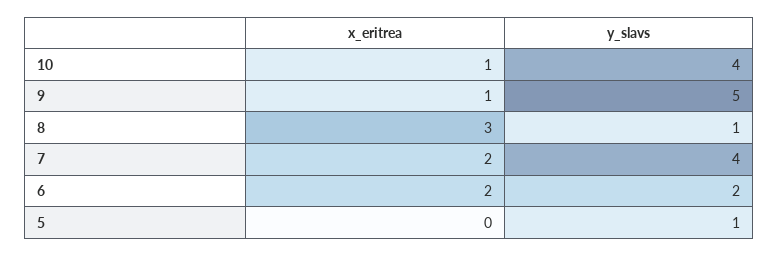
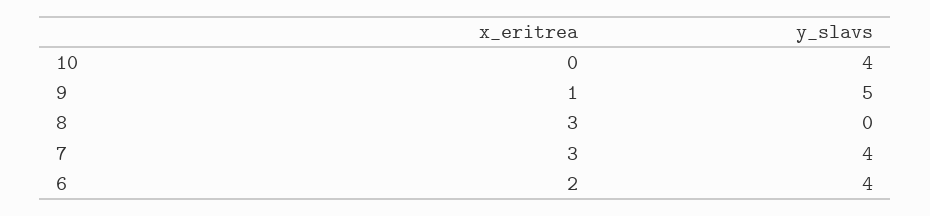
x_eritrea, 10: 1 -> 0
y_slavs, 8: 1 -> 0
x_eritrea, 7: 2 -> 3
y_slavs, 6: 2 -> 4
x_eritrea, 5: 0 -> none
y_slavs, 5: 1 -> none

